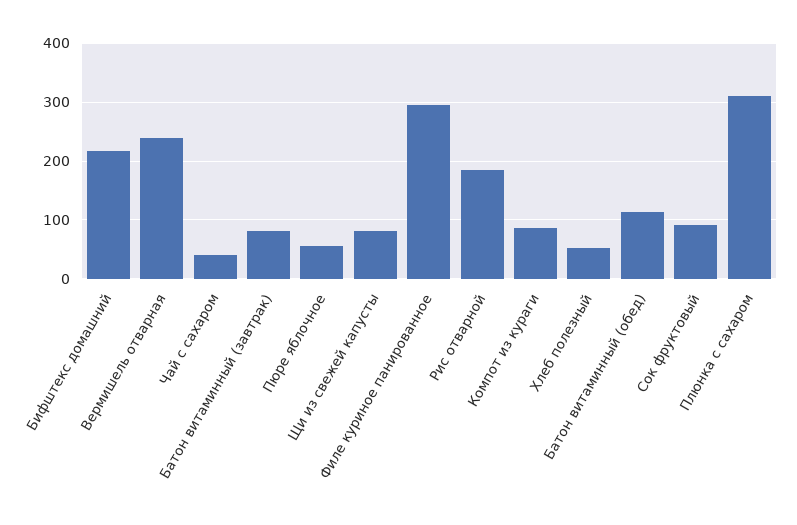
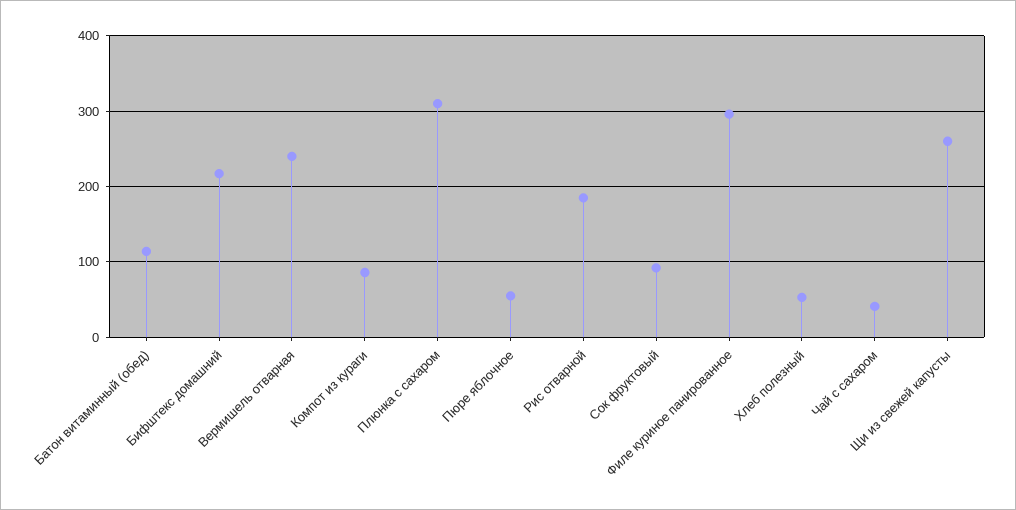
Батон витаминный (завтрак): 80 -> none
Щи из свежей капусты: 80 -> 260

